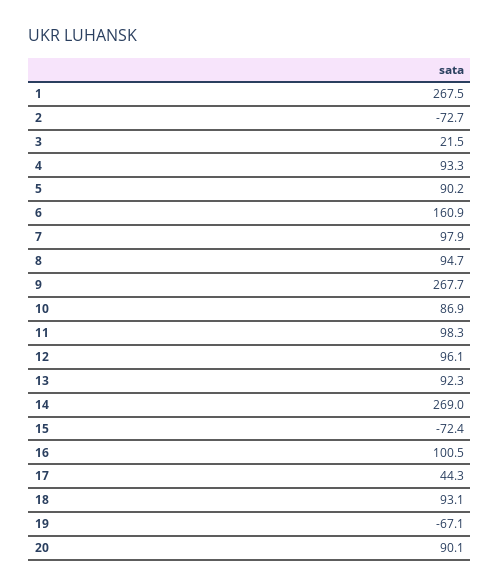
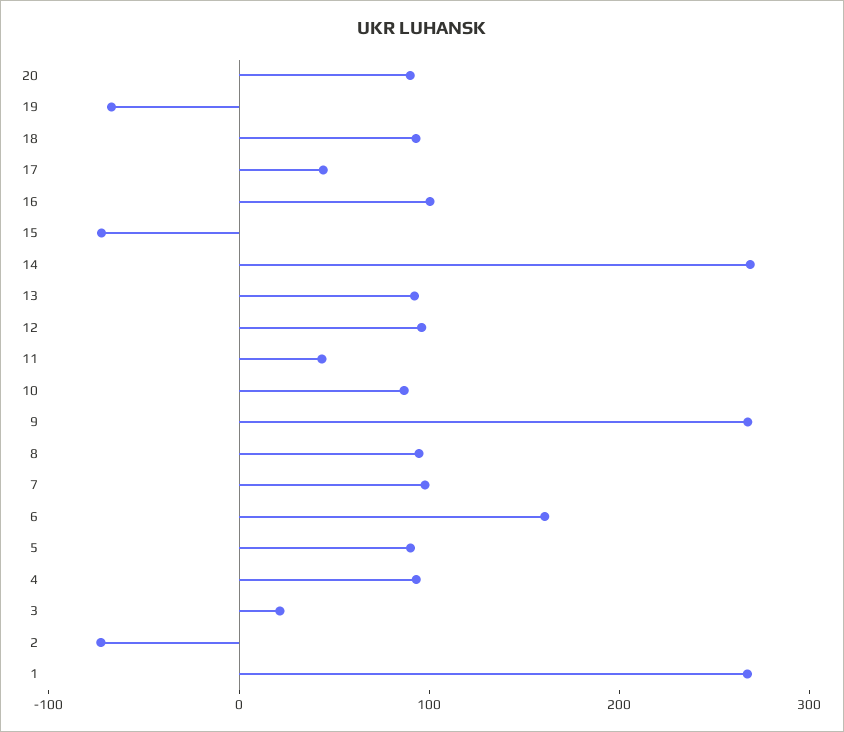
11: 98.3 -> 40

